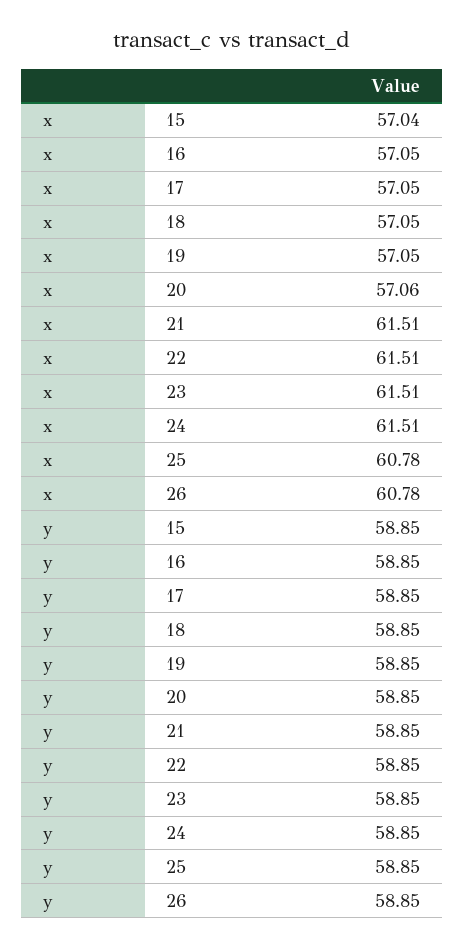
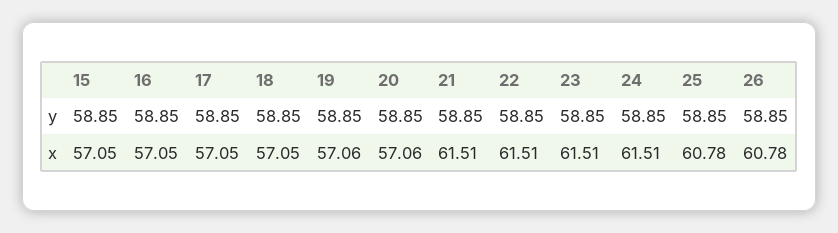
x, 15: 57.04 -> 57.05
x, 19: 57.05 -> 57.06

